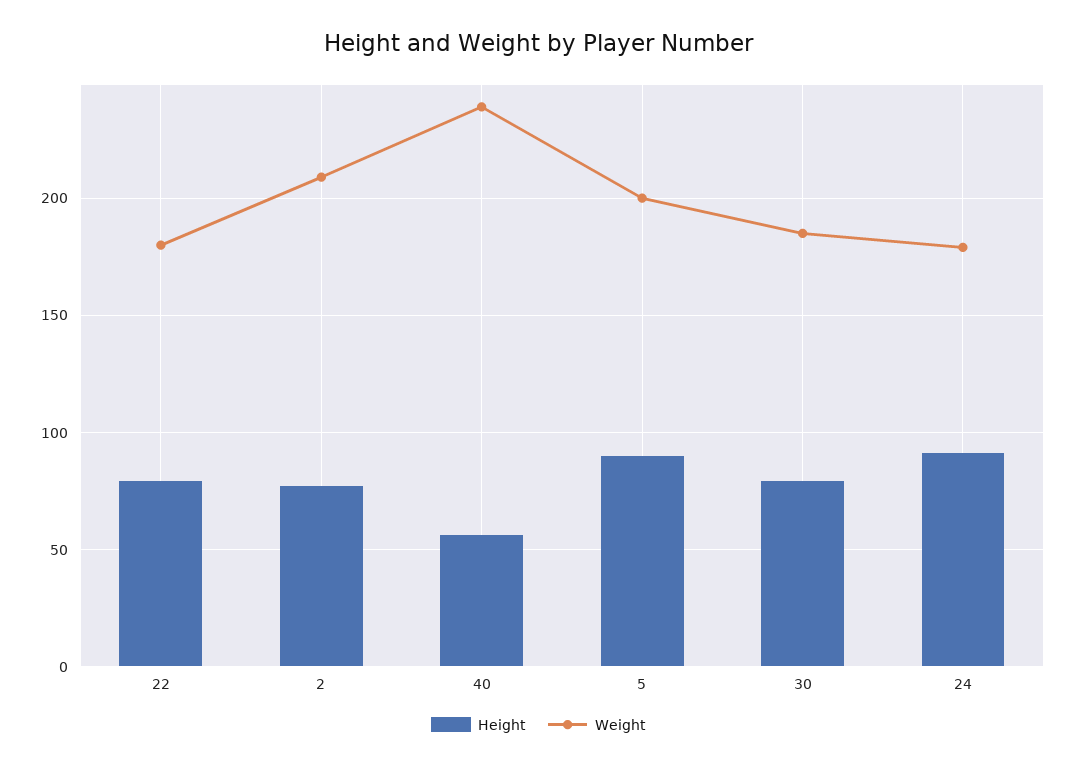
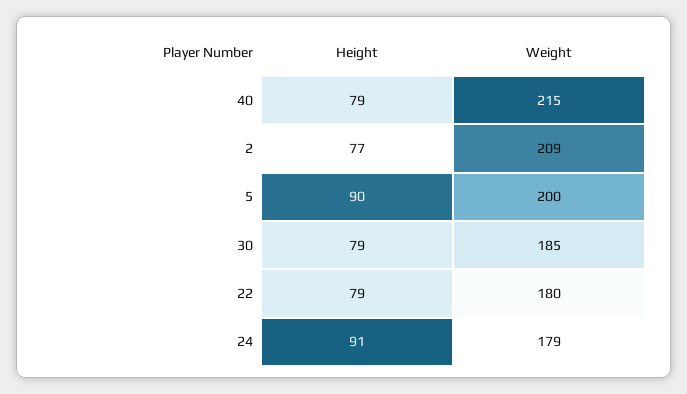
Height, 40: 55 -> 79
Weight, 40: 240 -> 215

